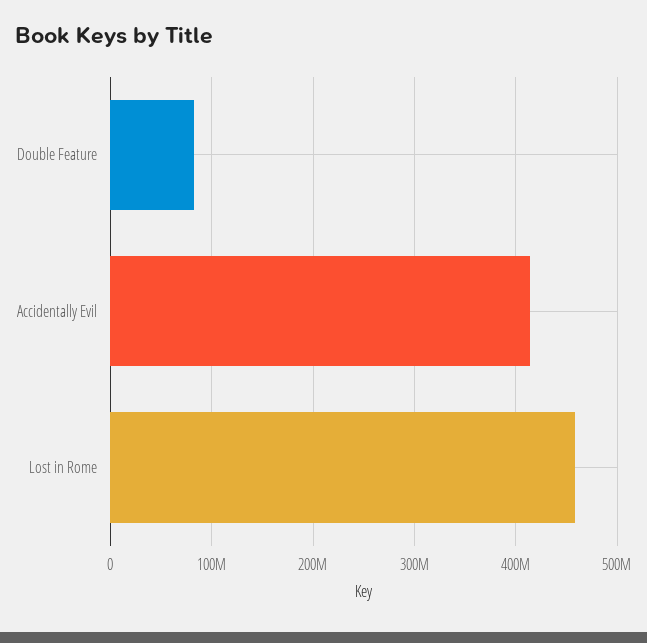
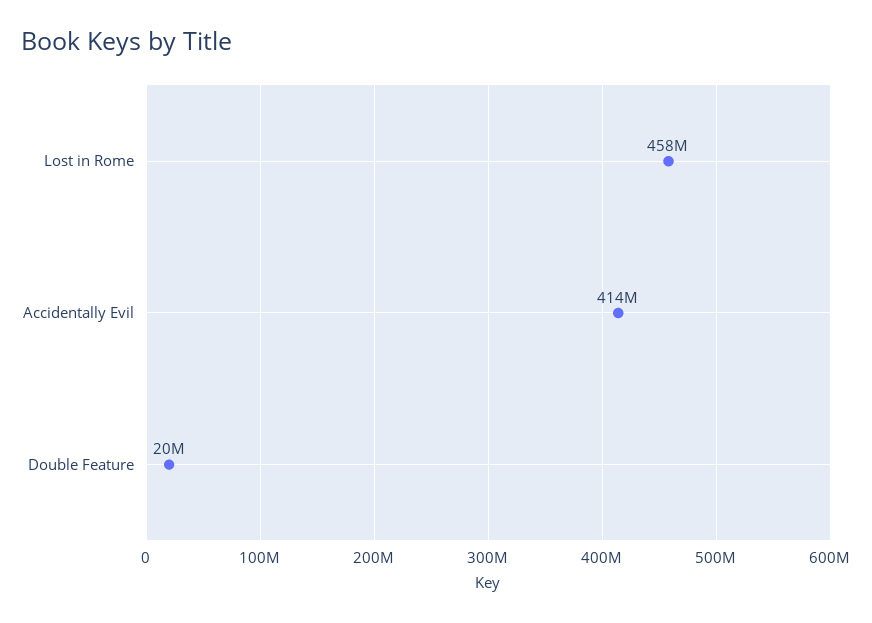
Double Feature: 80000000 -> 20000000

